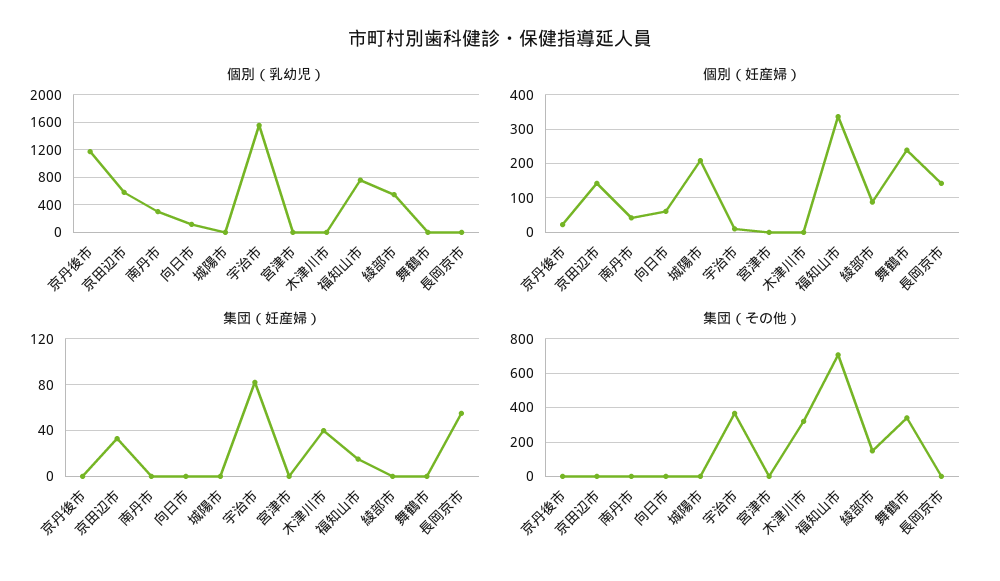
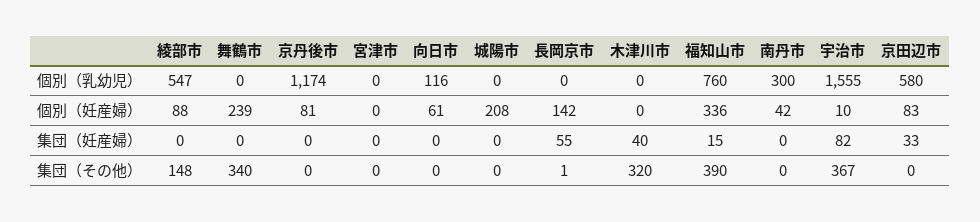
個別（妊産婦）, 京丹後市: 20 -> 81
個別（妊産婦）, 京田辺市: 140 -> 83
集団（その他）, 福知山市: 700 -> 390

